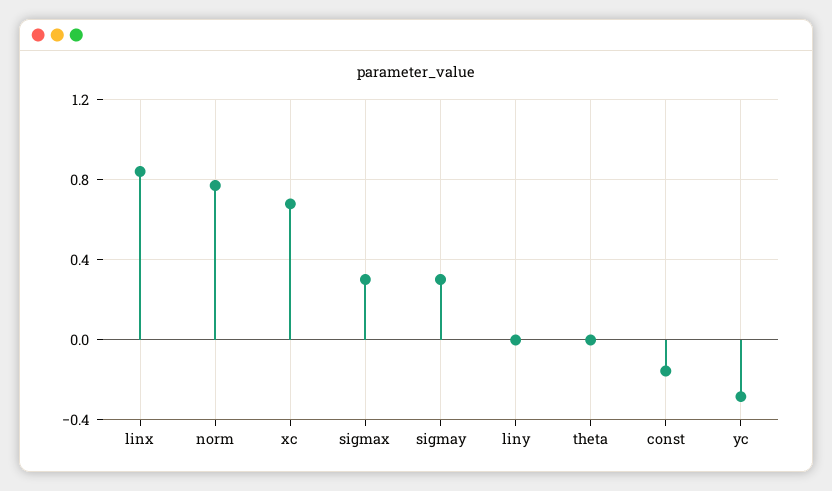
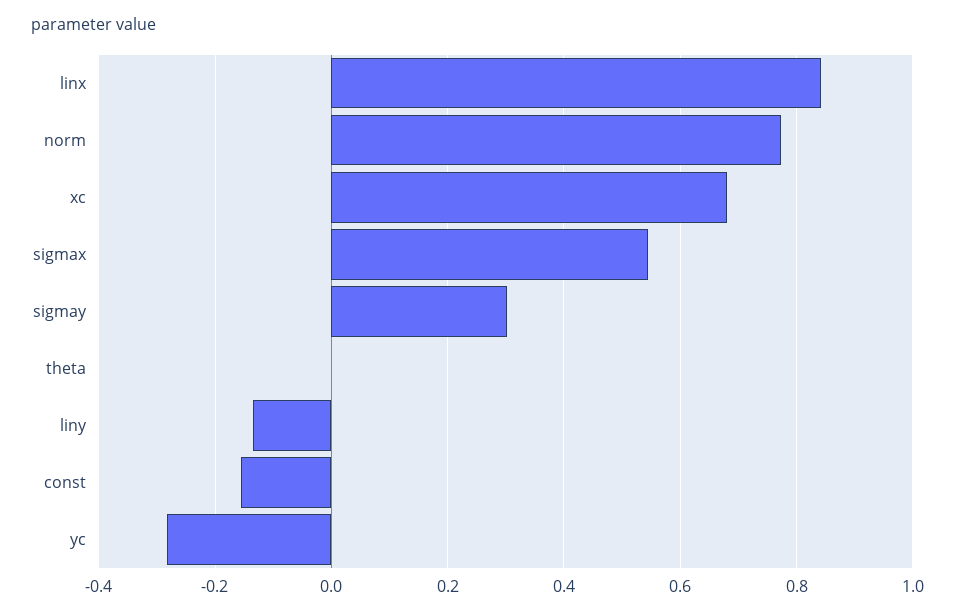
sigmax: 0.3 -> 0.54
liny: 0 -> -0.14

